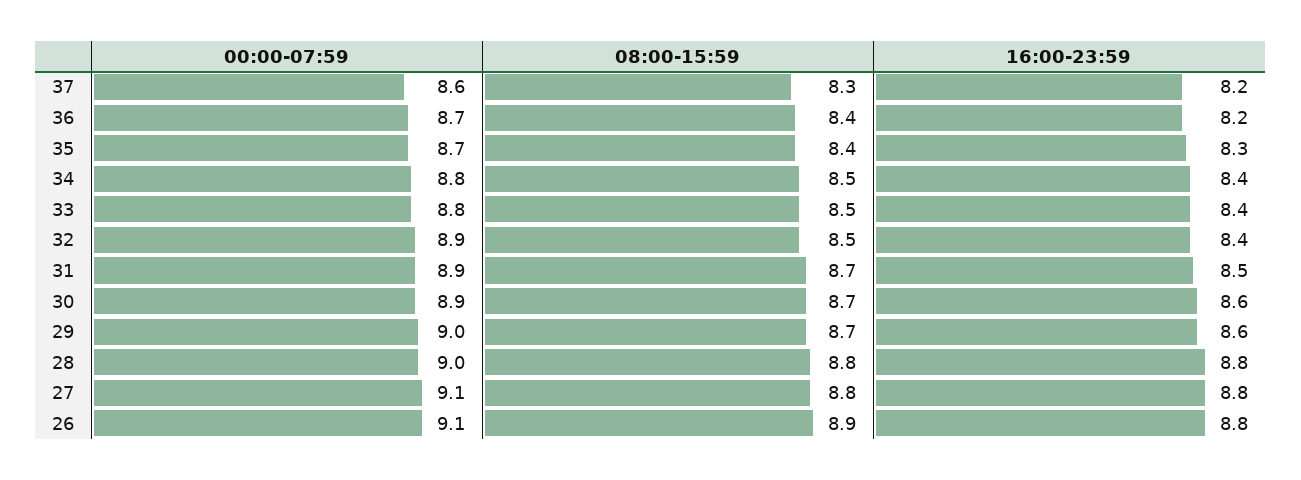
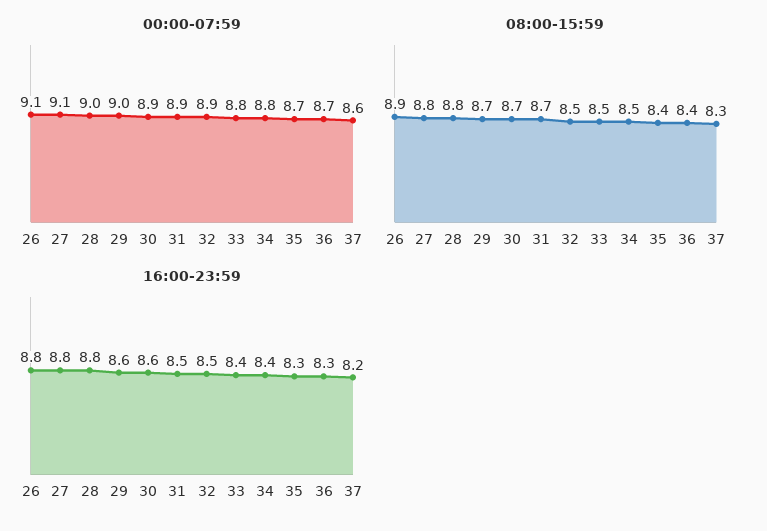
16:00-23:59, 36: 8.2 -> 8.3
16:00-23:59, 32: 8.4 -> 8.5

